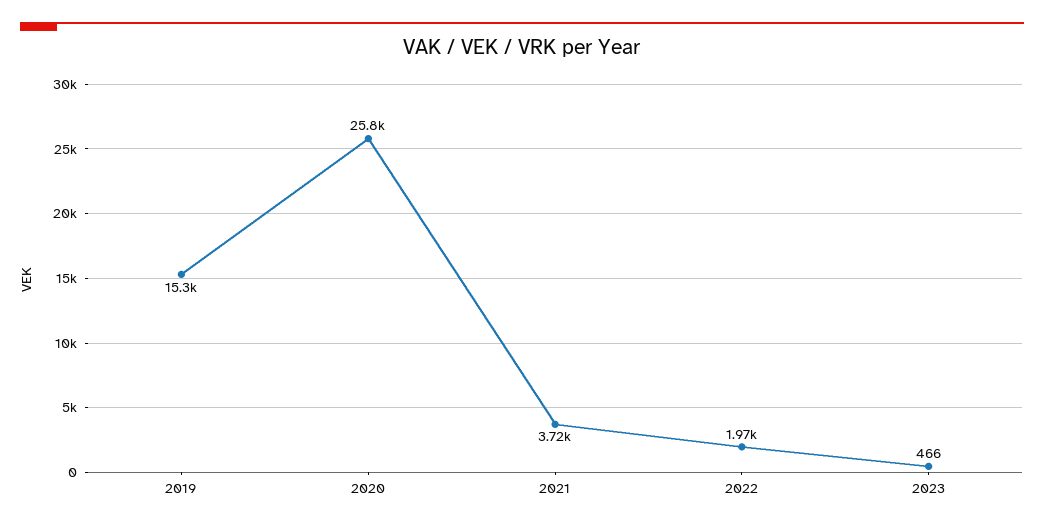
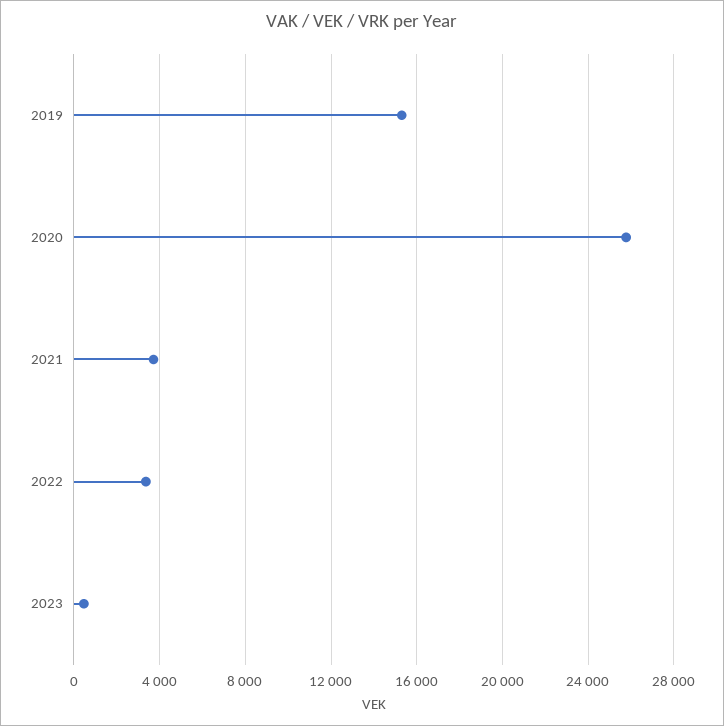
2022: 1970 -> 3500

